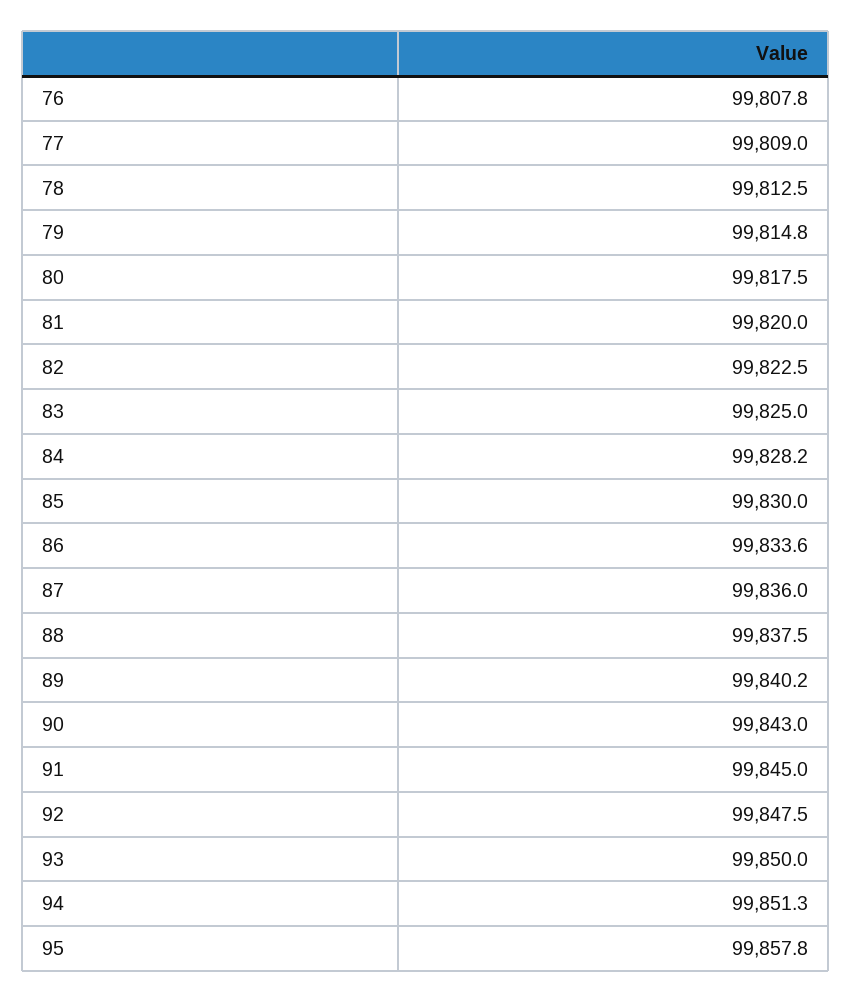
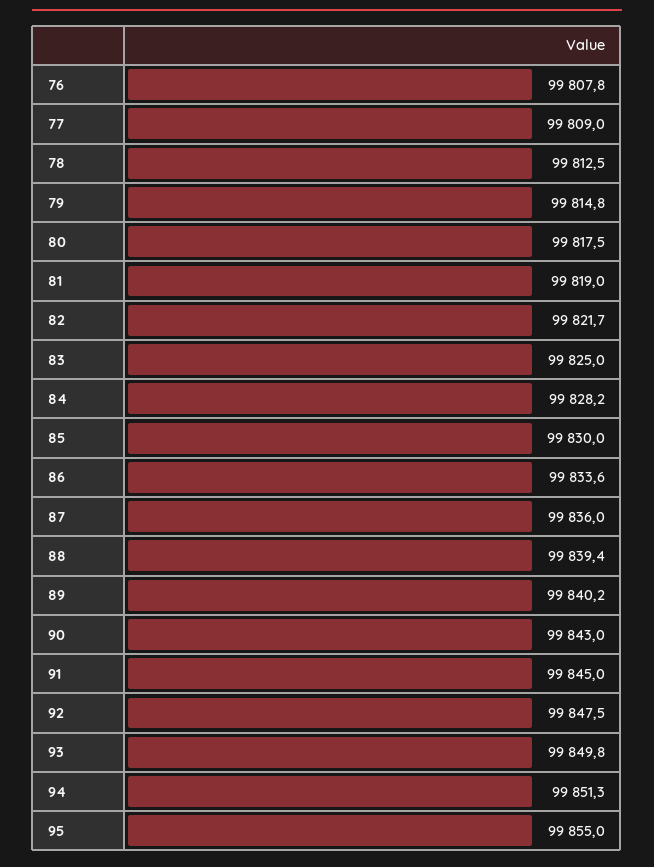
81: 99820 -> 99819
82: 99822.5 -> 99821.7
88: 99837.5 -> 99839.4
93: 99850 -> 99849.8
95: 99857.8 -> 99855

